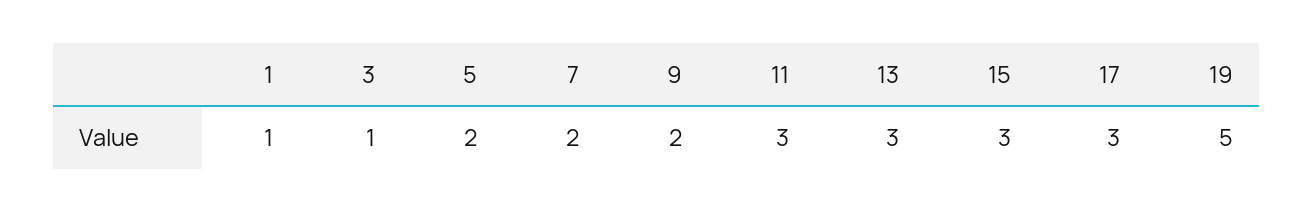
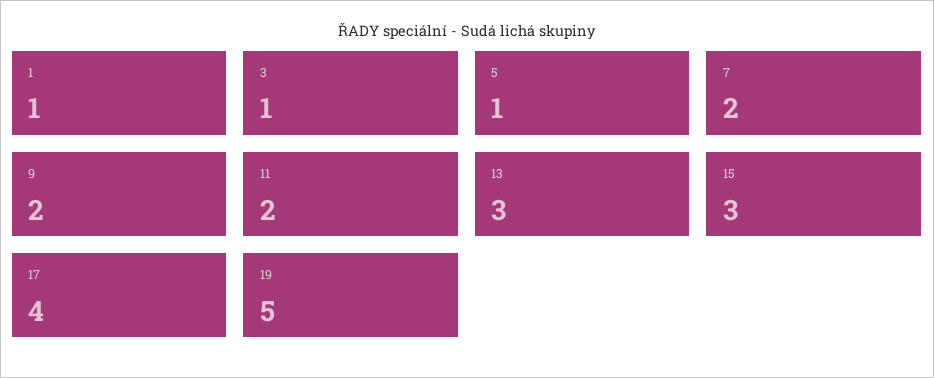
5: 2 -> 1
11: 3 -> 2
17: 3 -> 4

